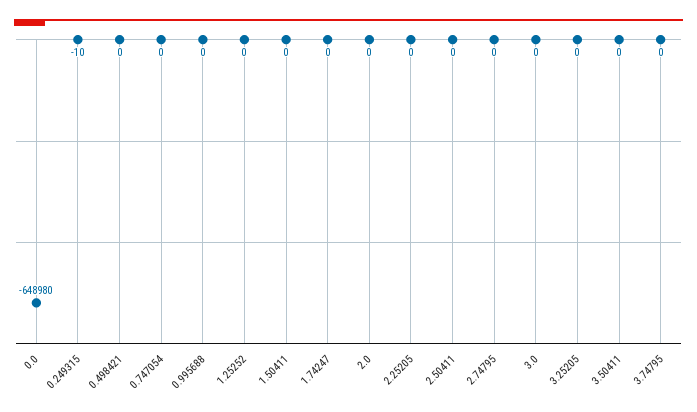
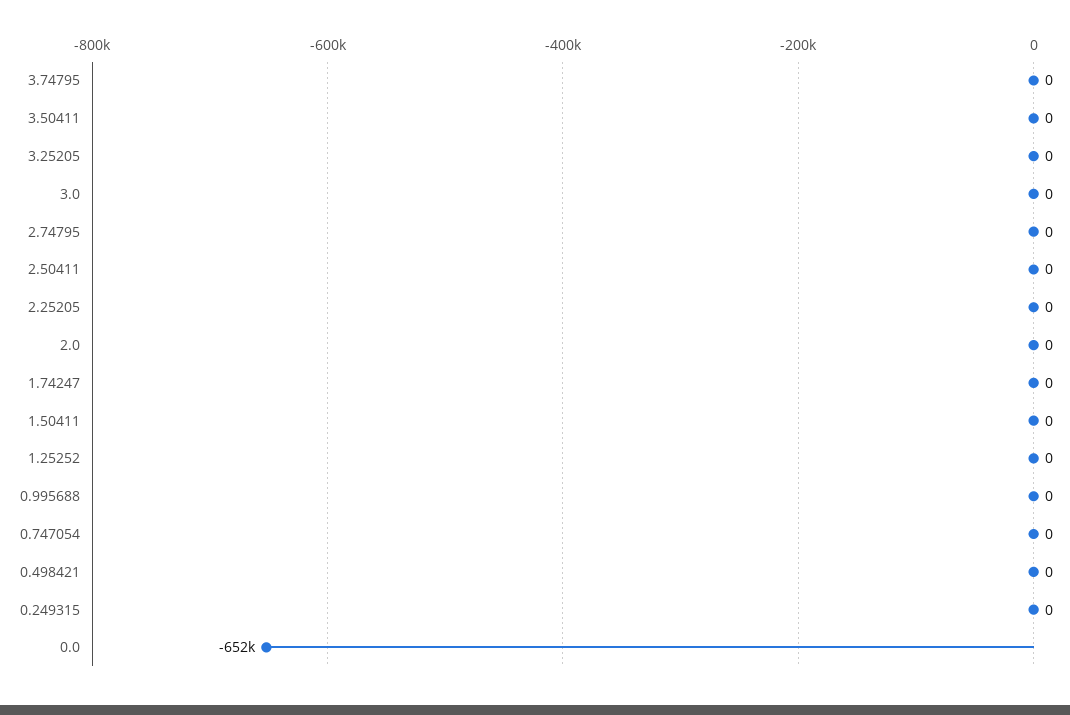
0.0: -648980 -> -652000
0.249315: -10 -> 0

